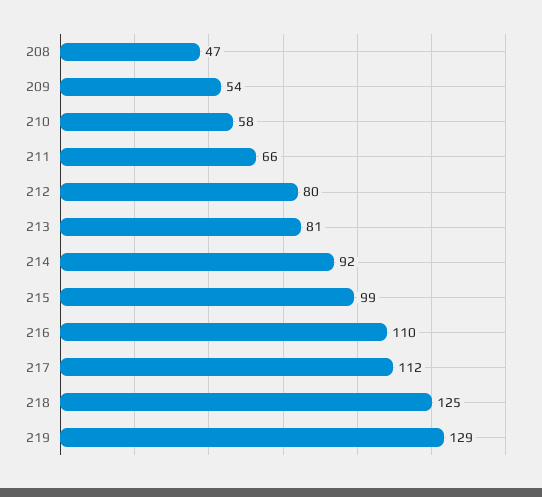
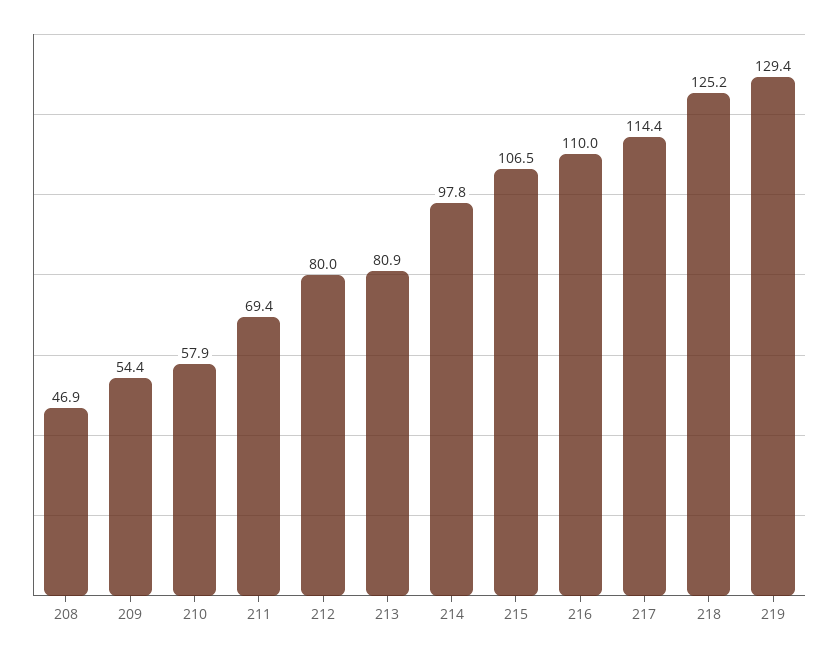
211: 66 -> 69.4
214: 92 -> 97.8
215: 99 -> 106.5
217: 112 -> 114.4

